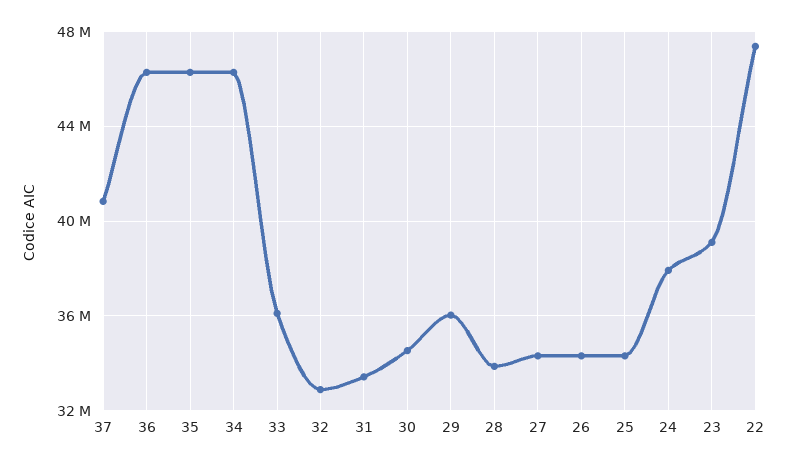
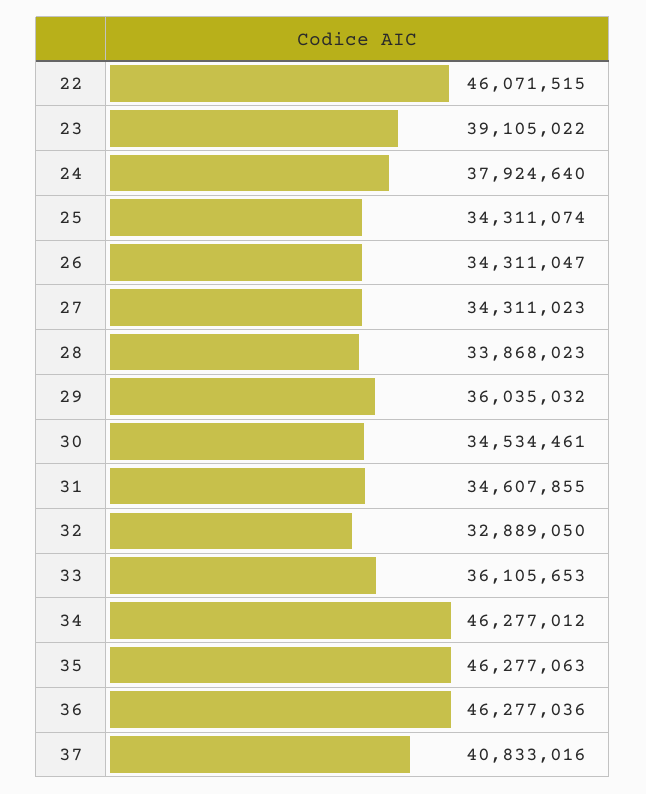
31: 33500000 -> 34607855
22: 47500000 -> 46071515

